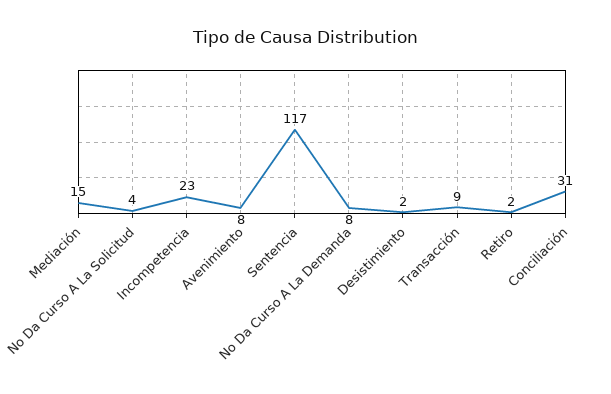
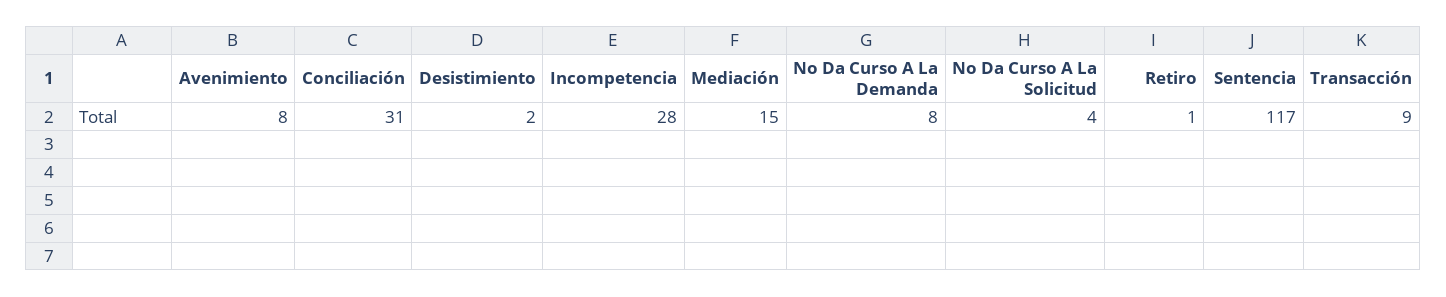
Incompetencia: 23 -> 28
Retiro: 2 -> 1

